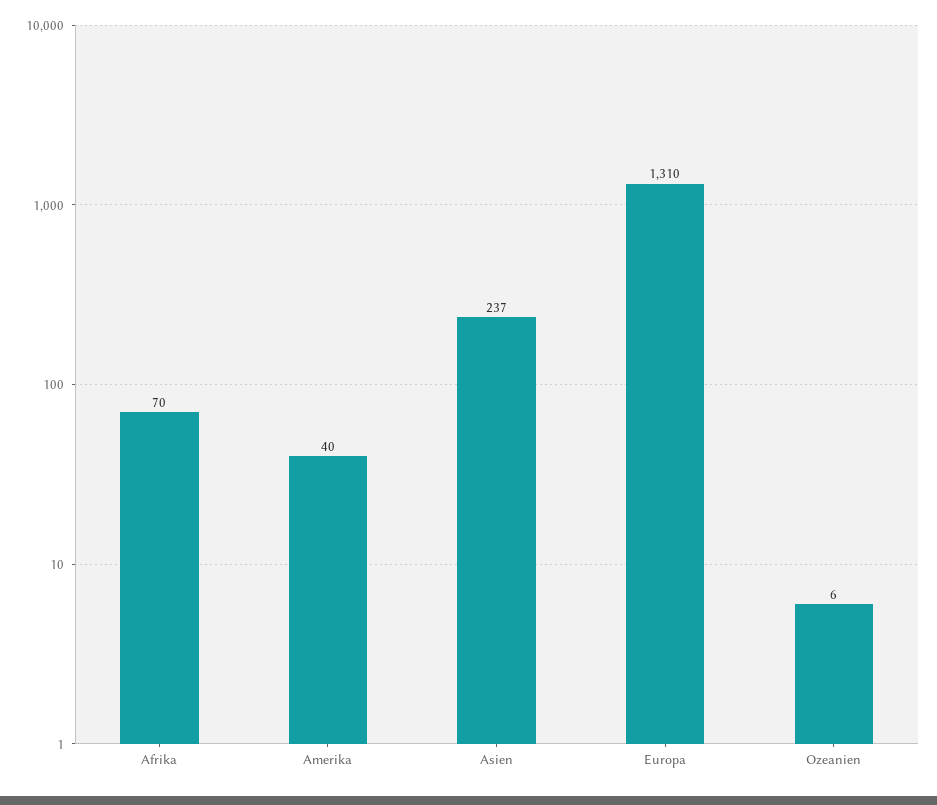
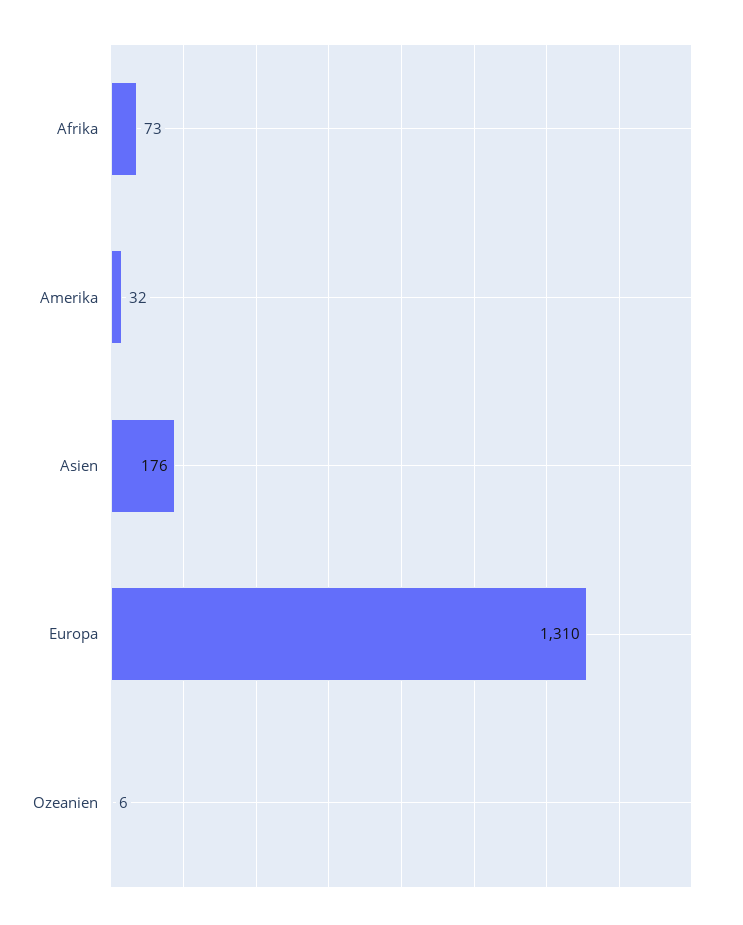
Afrika: 70 -> 73
Amerika: 40 -> 32
Asien: 237 -> 176

